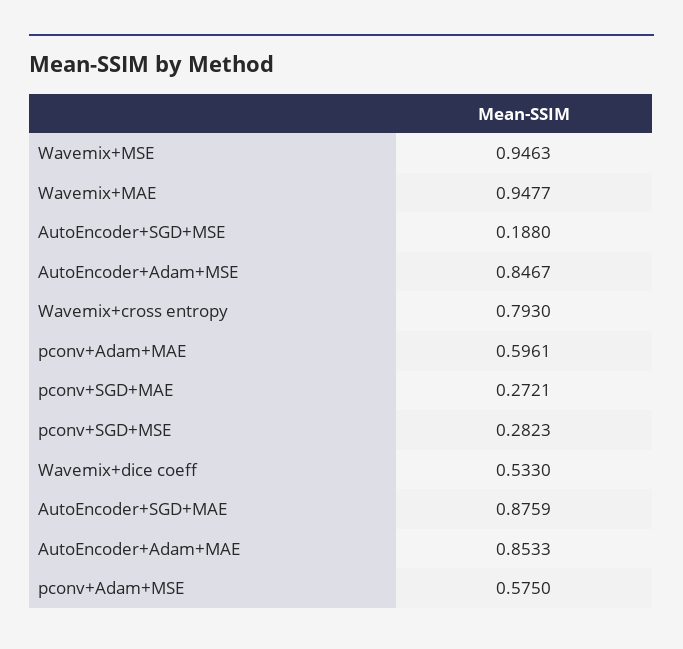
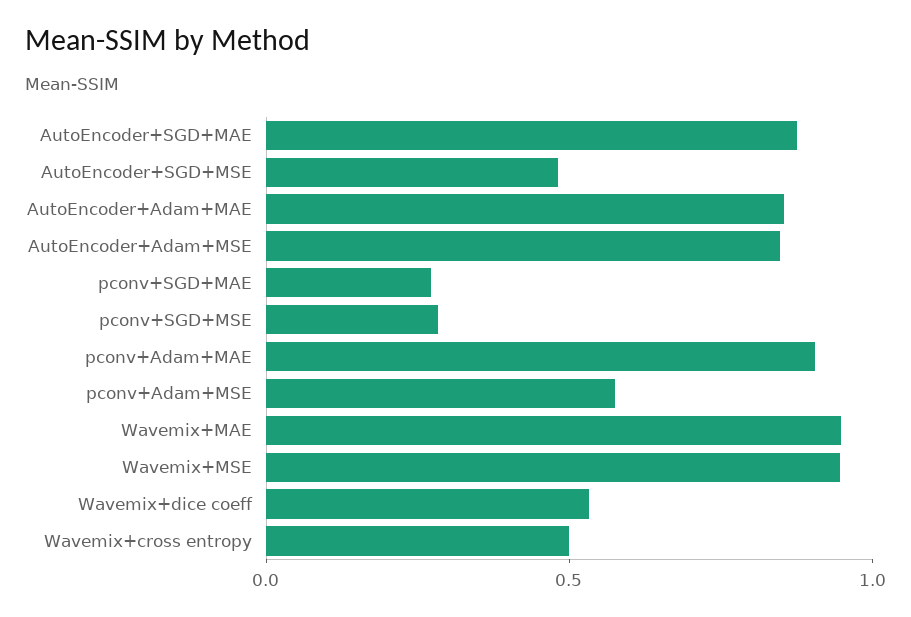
AutoEncoder+SGD+MSE: 0.188 -> 0.5
Wavemix+cross entropy: 0.793 -> 0.5
pconv+Adam+MAE: 0.5961 -> 0.9

